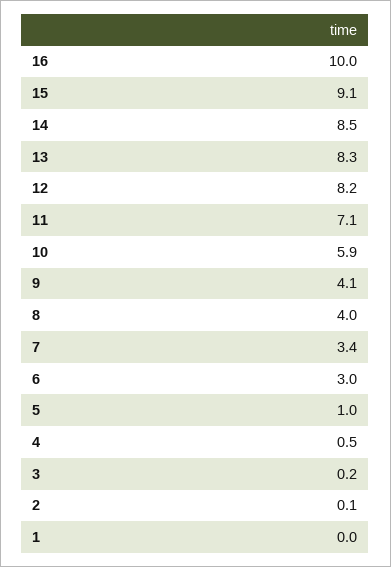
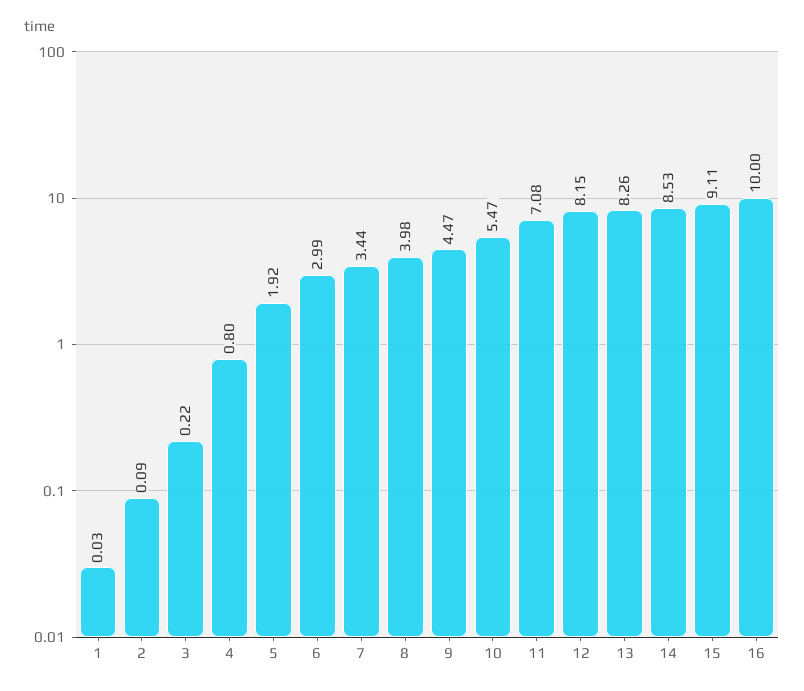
10: 5.9 -> 5.47
9: 4.1 -> 4.47
5: 1 -> 1.92
4: 0.5 -> 0.8

